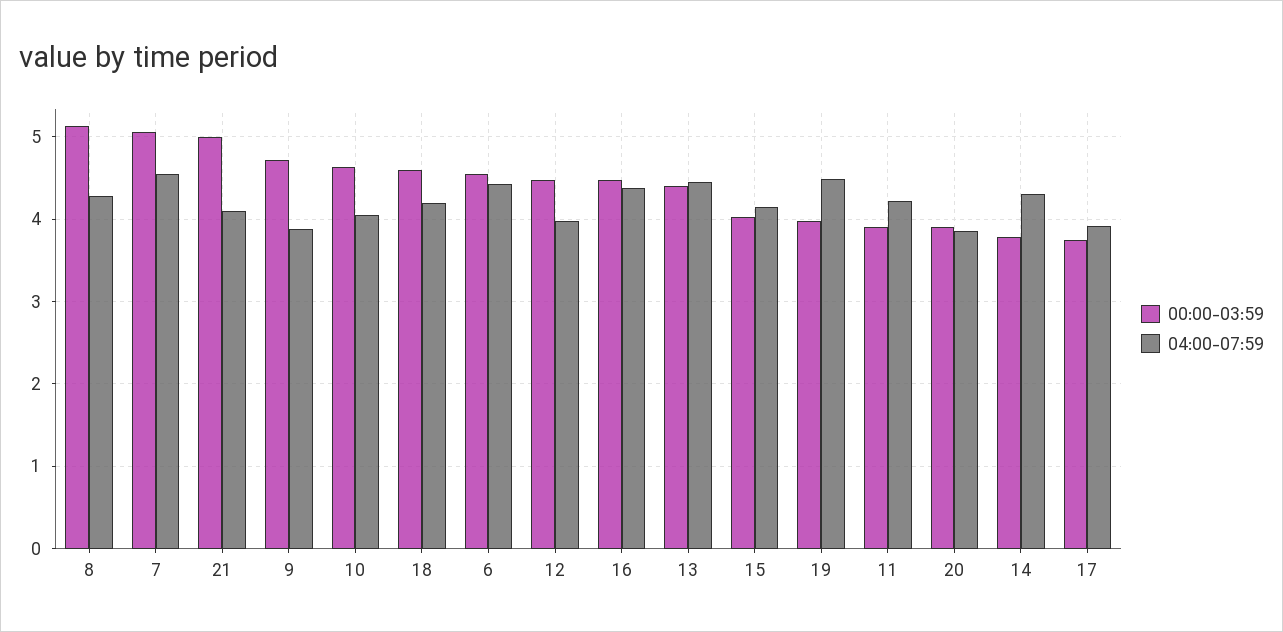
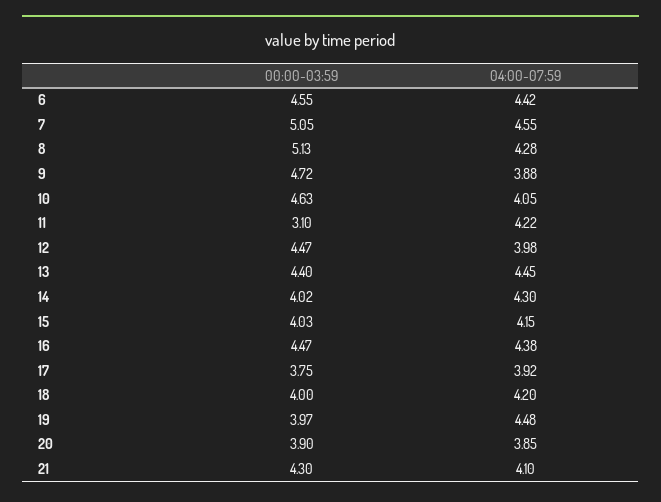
00:00-03:59, 21: 5 -> 4.3
00:00-03:59, 18: 4.6 -> 4
00:00-03:59, 11: 3.9 -> 3.1
00:00-03:59, 14: 3.8 -> 4.02

